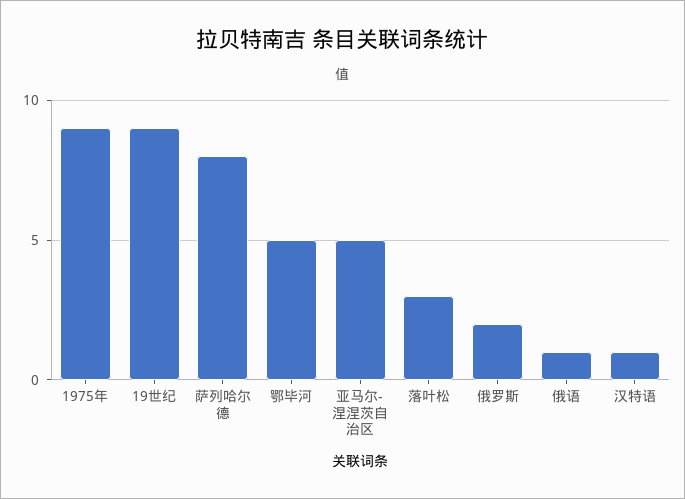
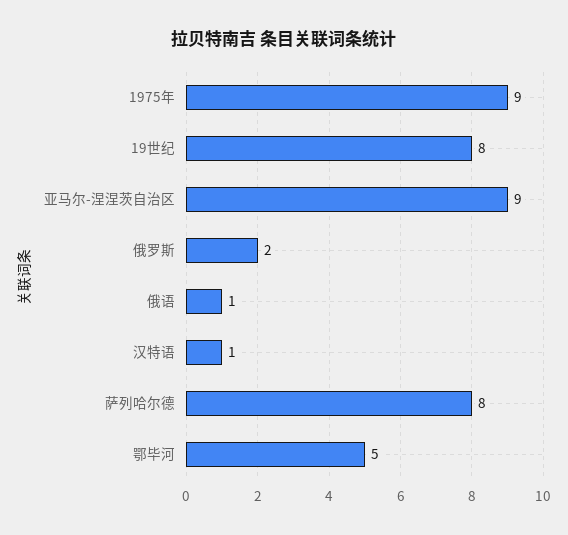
19世纪: 9 -> 8
亚马尔-涅涅茨自治区: 5 -> 9
落叶松: 3 -> none

